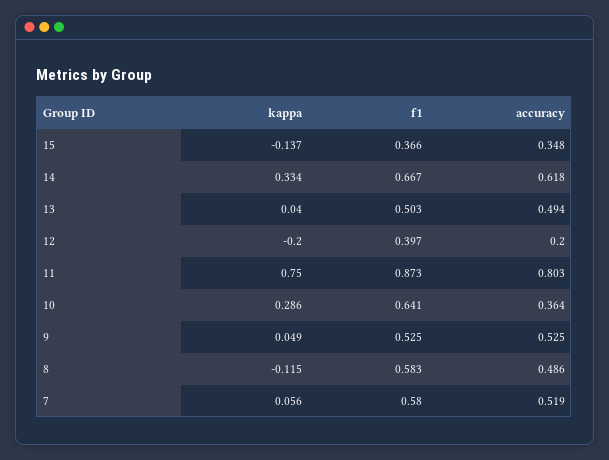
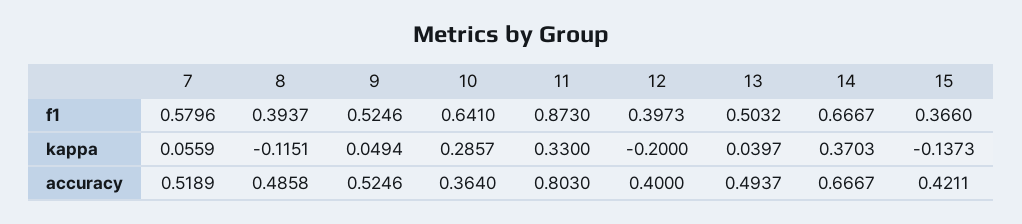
accuracy, 15: 0.348 -> 0.4211
kappa, 14: 0.334 -> 0.3703
accuracy, 14: 0.618 -> 0.6667
accuracy, 12: 0.2 -> 0.4
kappa, 11: 0.75 -> 0.33
f1, 8: 0.583 -> 0.3937

